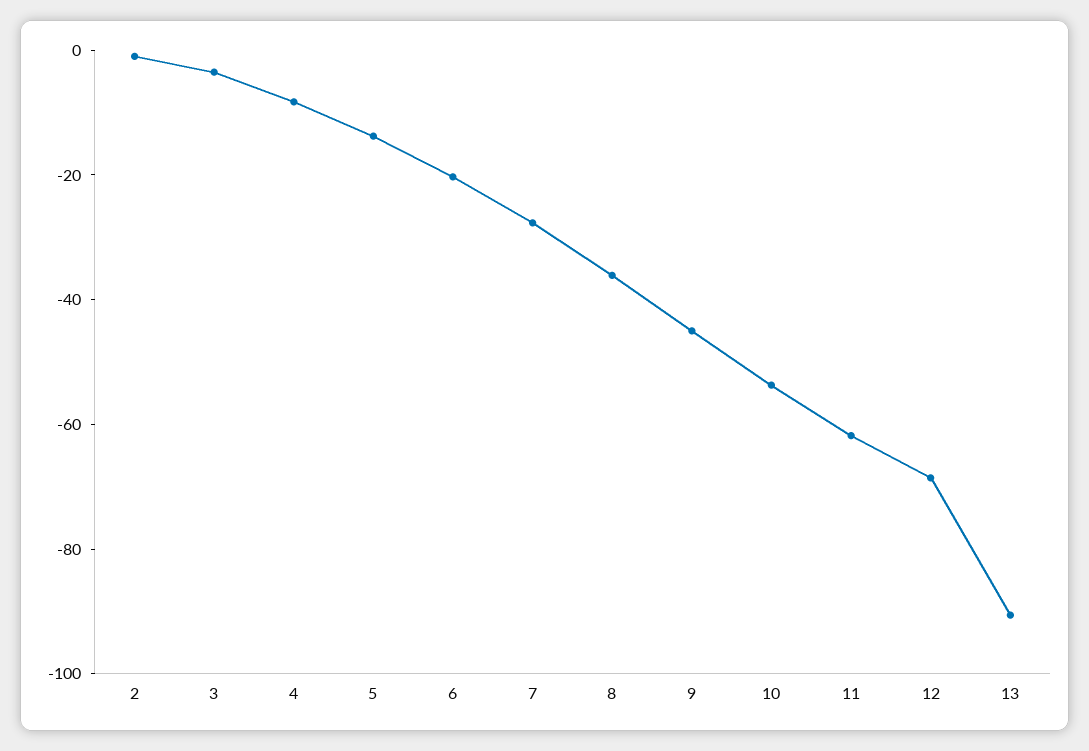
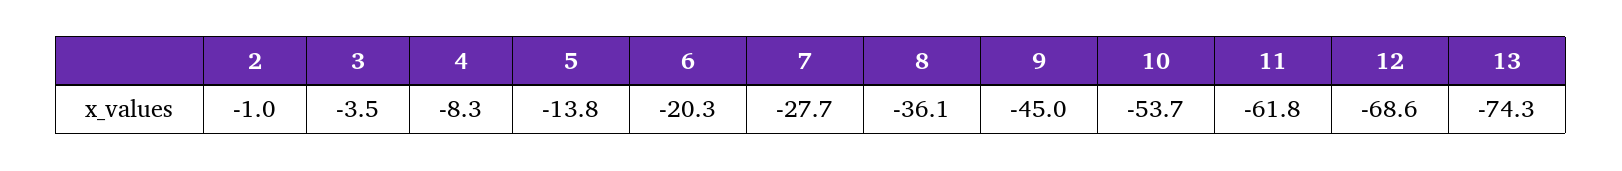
13: -90 -> -74.3

